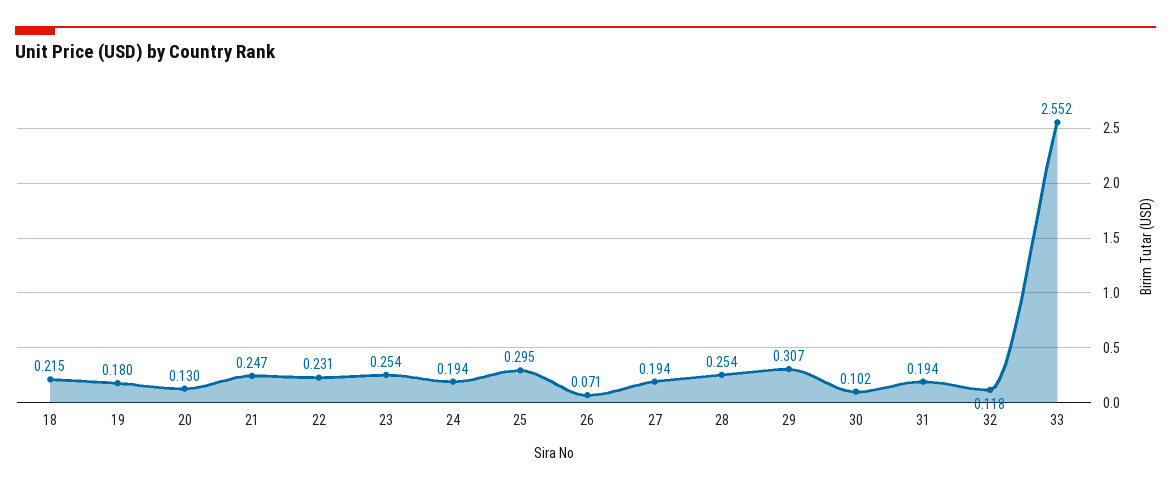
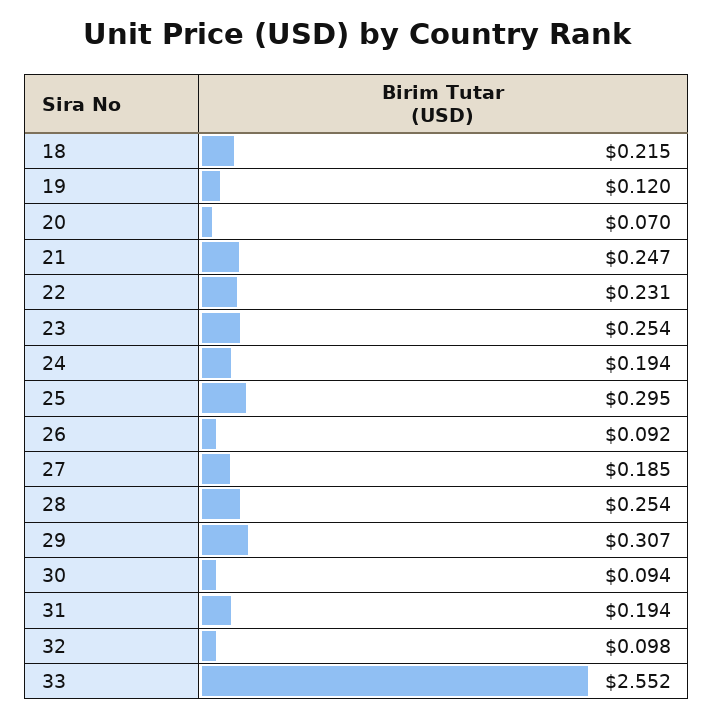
19: 0.18 -> 0.12
20: 0.13 -> 0.07
26: 0.071 -> 0.092
27: 0.194 -> 0.185
30: 0.102 -> 0.094
32: 0.118 -> 0.098

